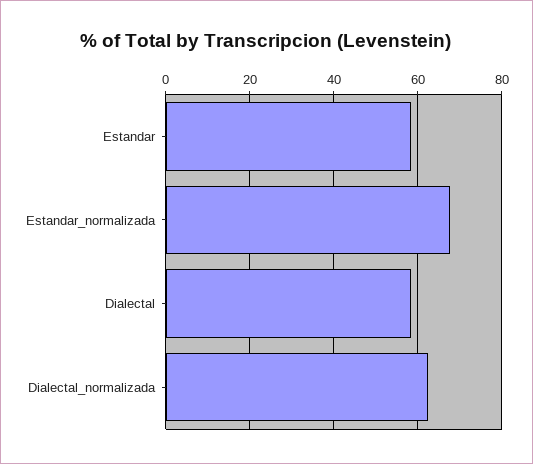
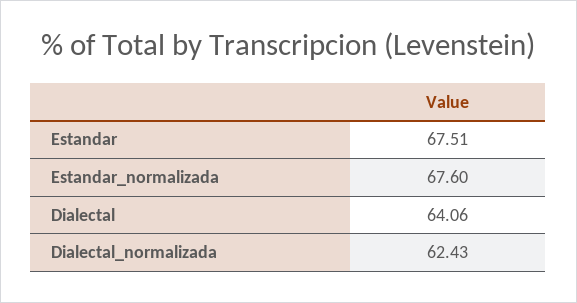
Estandar: 58 -> 67.51
Dialectal: 58 -> 64.06

